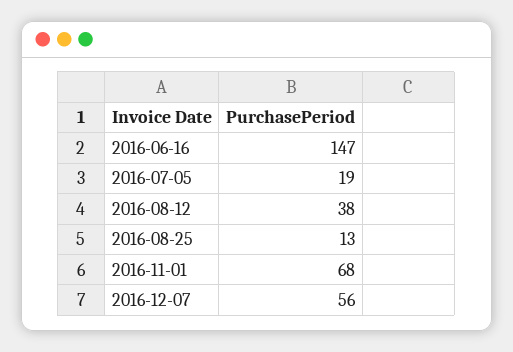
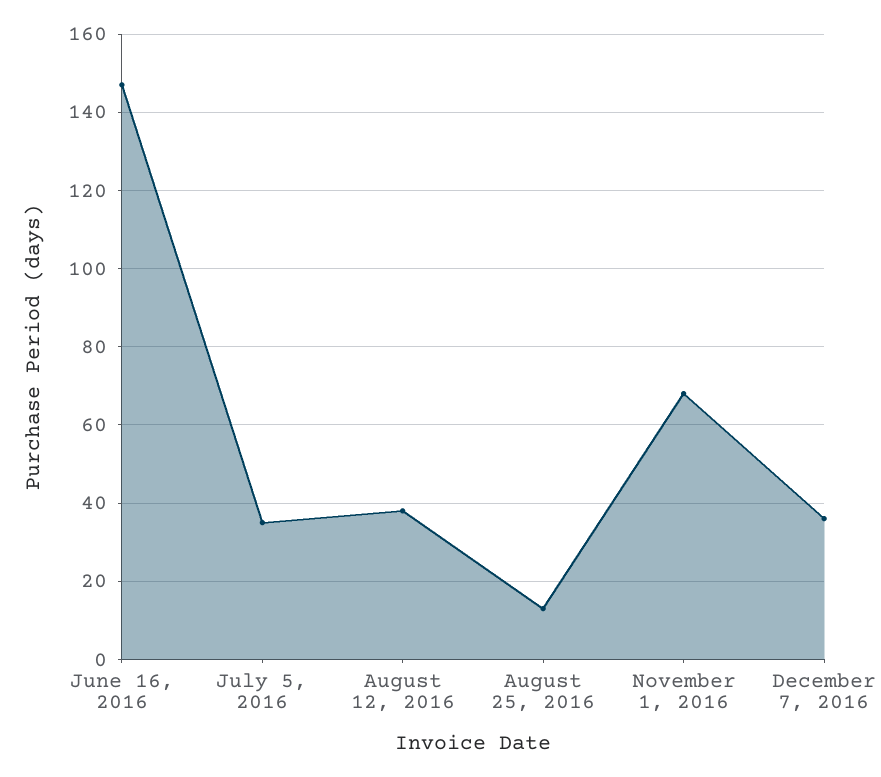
2016-07-05: 19 -> 35
2016-12-07: 56 -> 35

